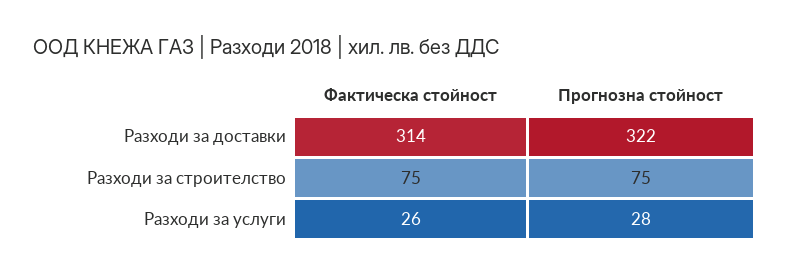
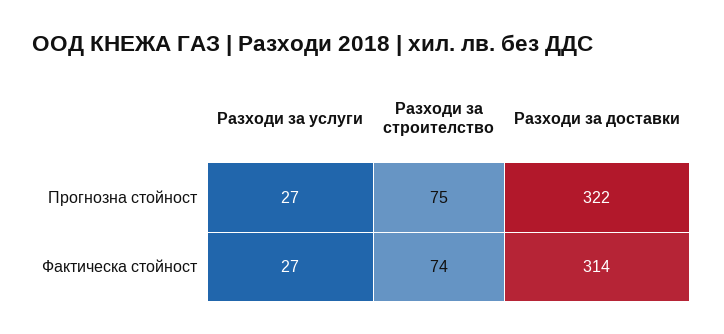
Фактическа стойност, Разходи за строителство: 75 -> 74
Фактическа стойност, Разходи за услуги: 26 -> 27
Прогнозна стойност, Разходи за услуги: 28 -> 27

